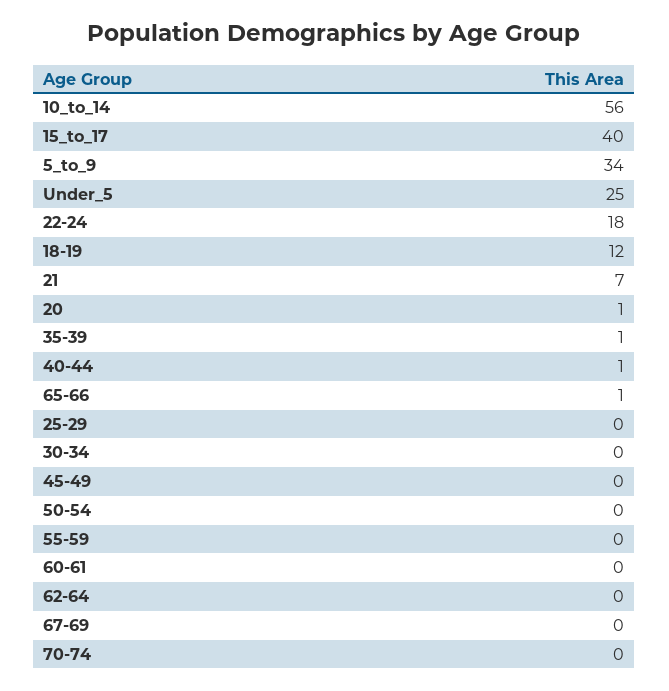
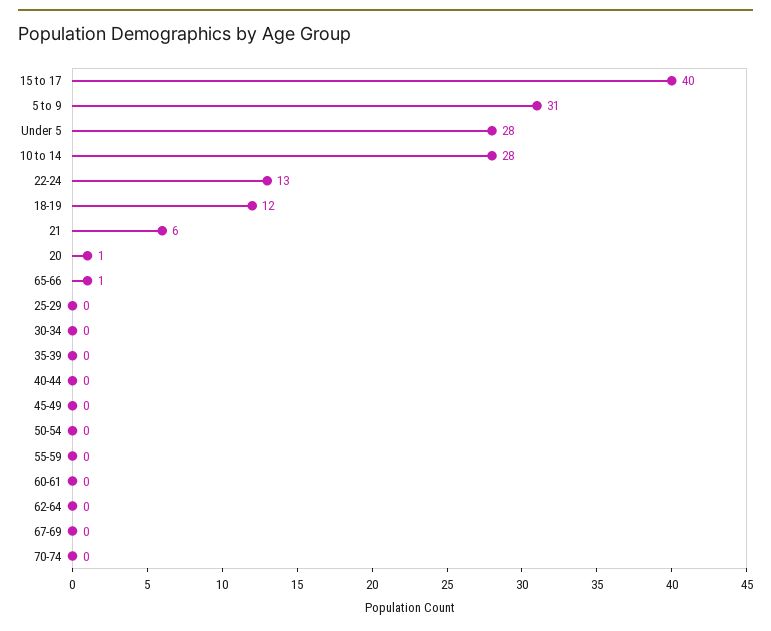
10_to_14: 56 -> 28
5_to_9: 34 -> 31
Under_5: 25 -> 28
22-24: 18 -> 13
21: 7 -> 6
35-39: 1 -> 0
40-44: 1 -> 0

